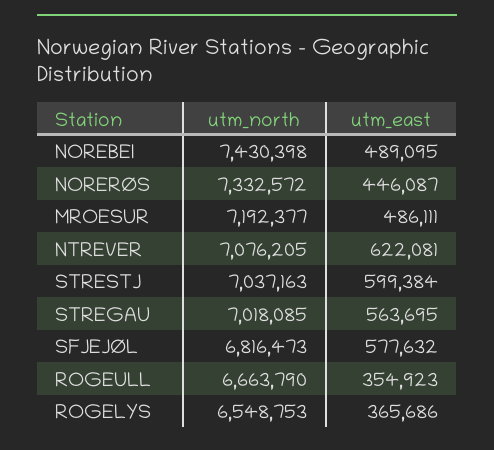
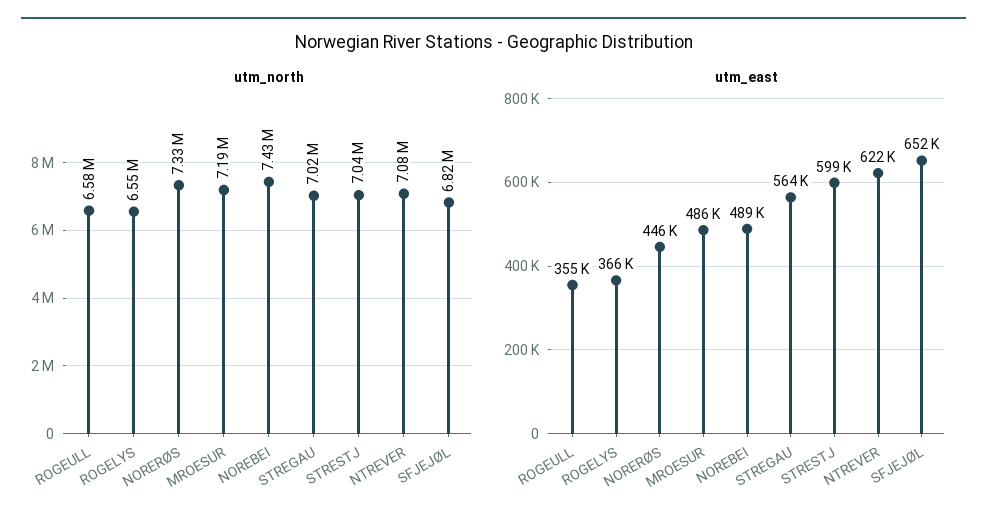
utm_east, SFJEJØL: 577632 -> 652000
utm_north, ROGEULL: 6663790 -> 6580000

